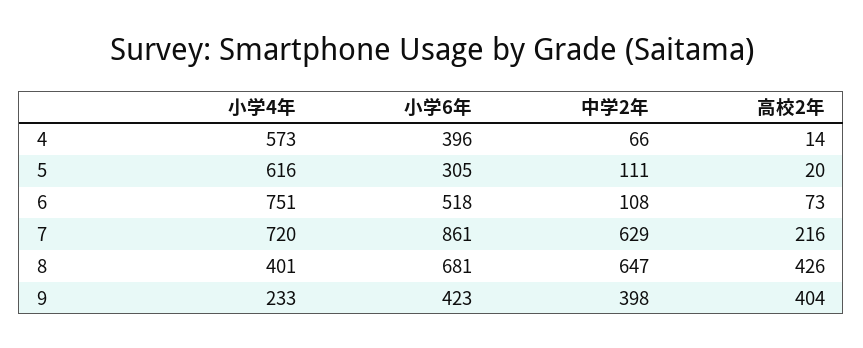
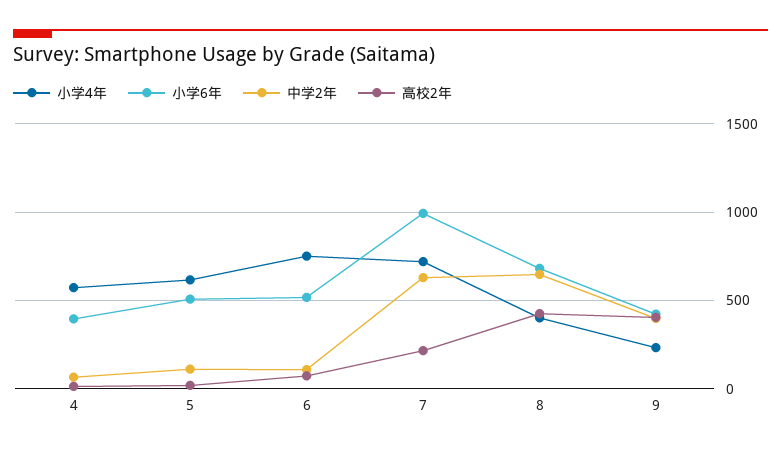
小学6年, 5: 305 -> 500
小学6年, 7: 861 -> 1000

